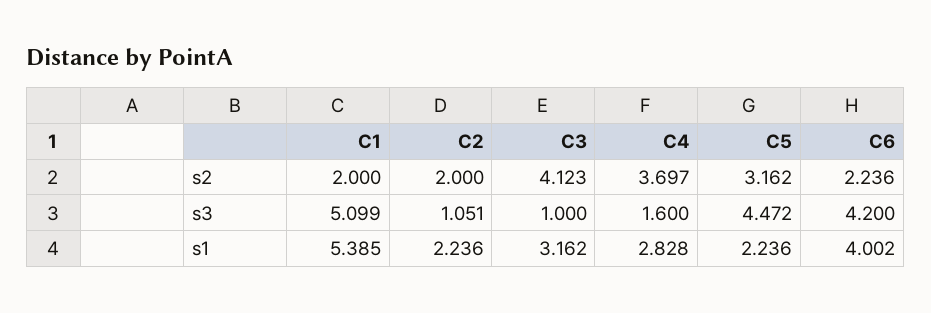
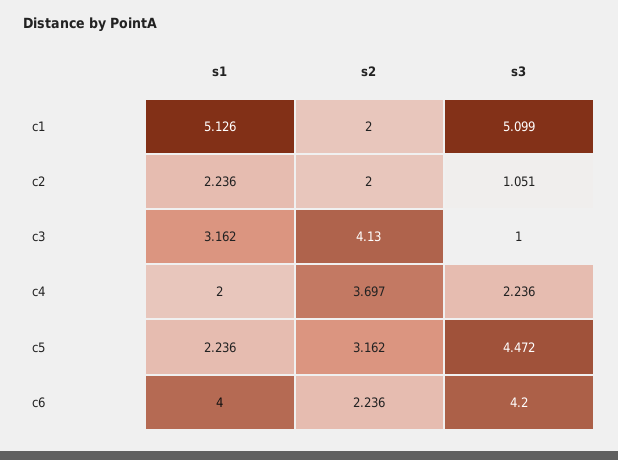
C3, s2: 4.123 -> 4.13
C4, s3: 1.6 -> 2.236
C1, s1: 5.385 -> 5.126
C4, s1: 2.828 -> 2
C6, s1: 4.002 -> 4

